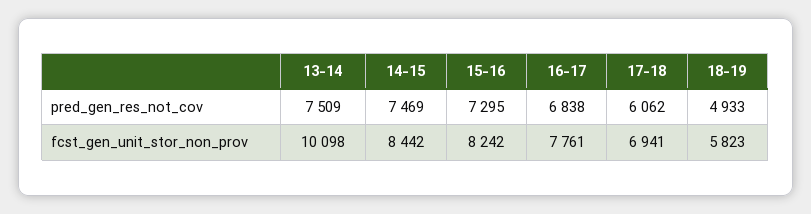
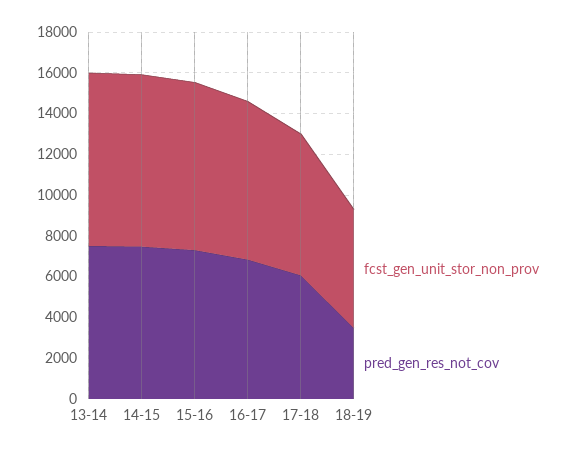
pred_gen_res_not_cov, 18-19: 4933 -> 3500
fcst_gen_unit_stor_non_prov, 13-14: 10098 -> 8500

